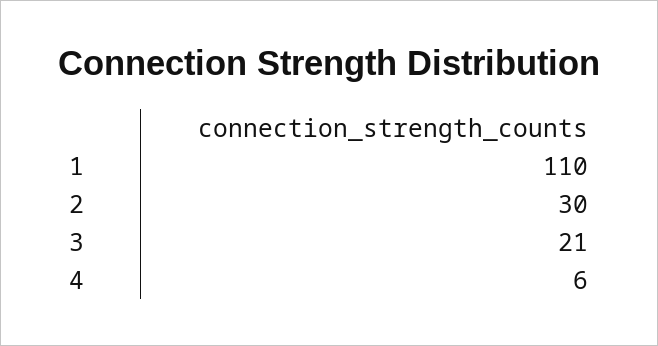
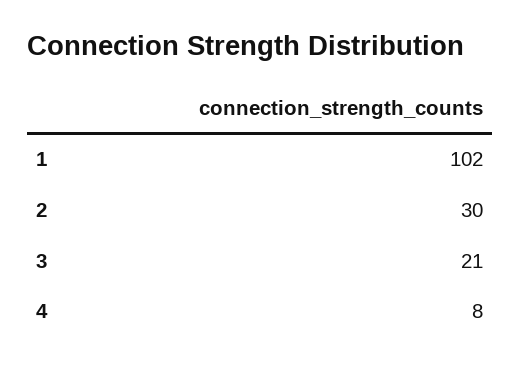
1: 110 -> 102
4: 6 -> 8

